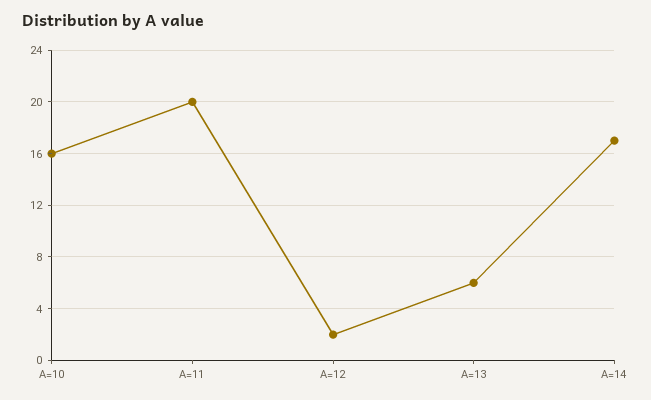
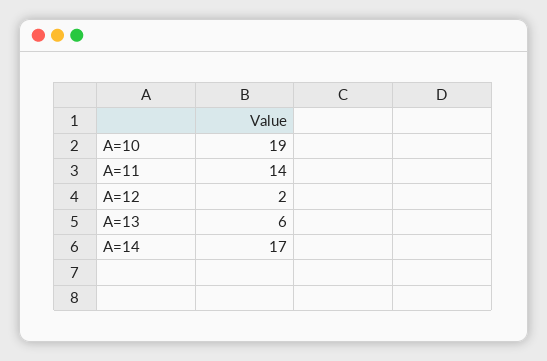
A=10: 16 -> 19
A=11: 20 -> 14

